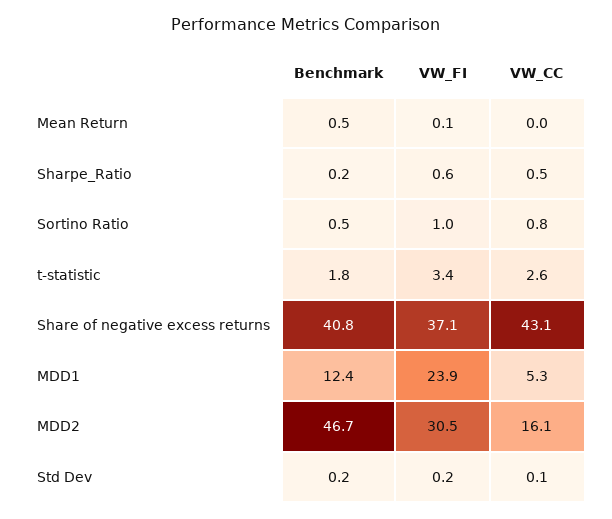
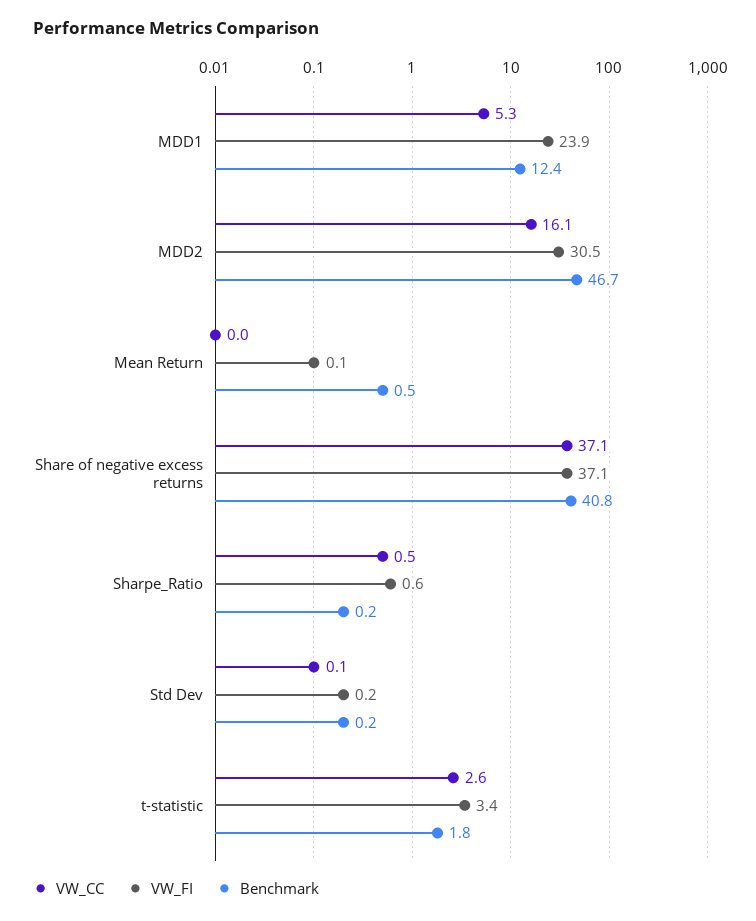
Benchmark, Sortino Ratio: 0.5 -> none
VW_FI, Sortino Ratio: 1 -> none
VW_CC, Sortino Ratio: 0.8 -> none
VW_CC, Share of negative excess returns: 43.1 -> 37.1

